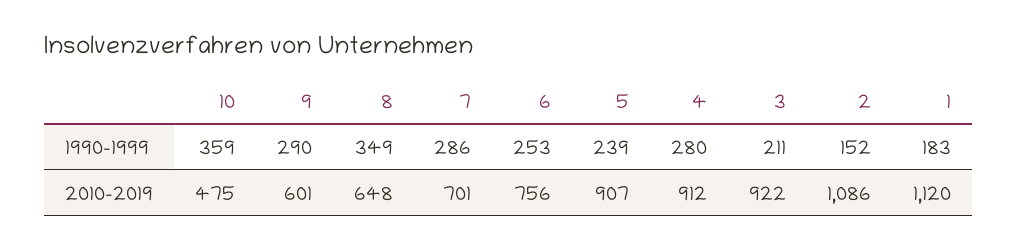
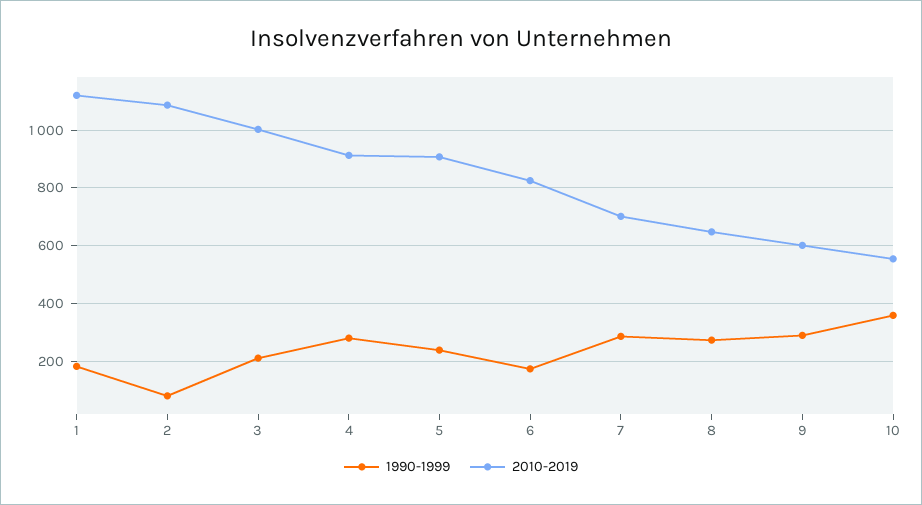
1990-1999, 8: 349 -> 275
1990-1999, 6: 253 -> 175
1990-1999, 2: 152 -> 75
2010-2019, 10: 475 -> 550
2010-2019, 6: 756 -> 825
2010-2019, 3: 922 -> 1000

